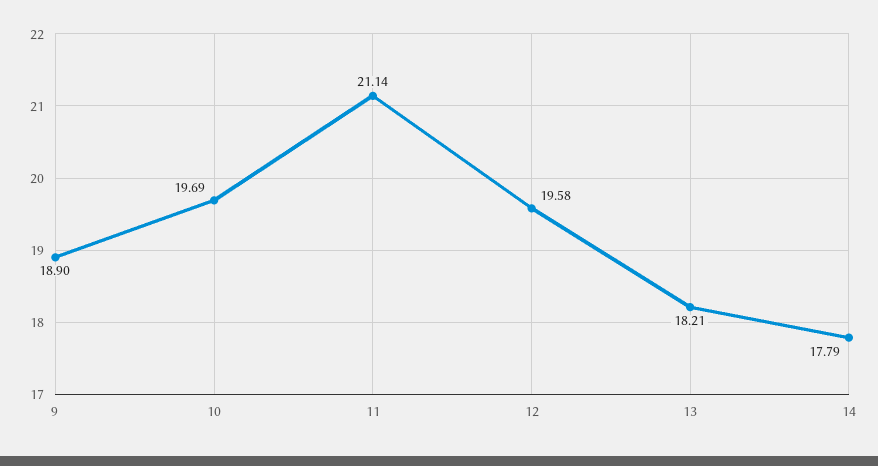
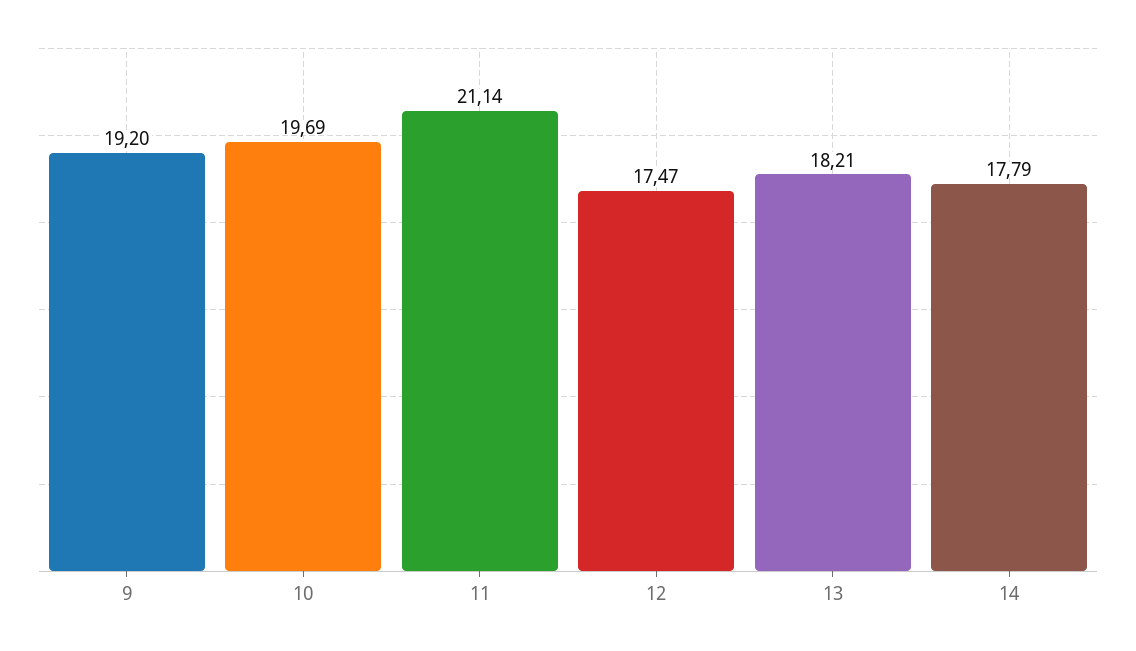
9: 18.9 -> 19.2
12: 19.58 -> 17.47

